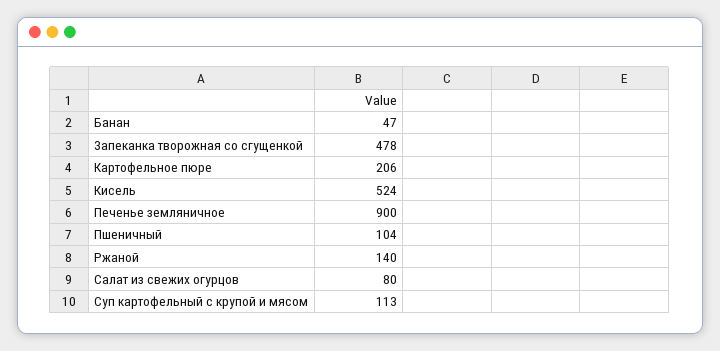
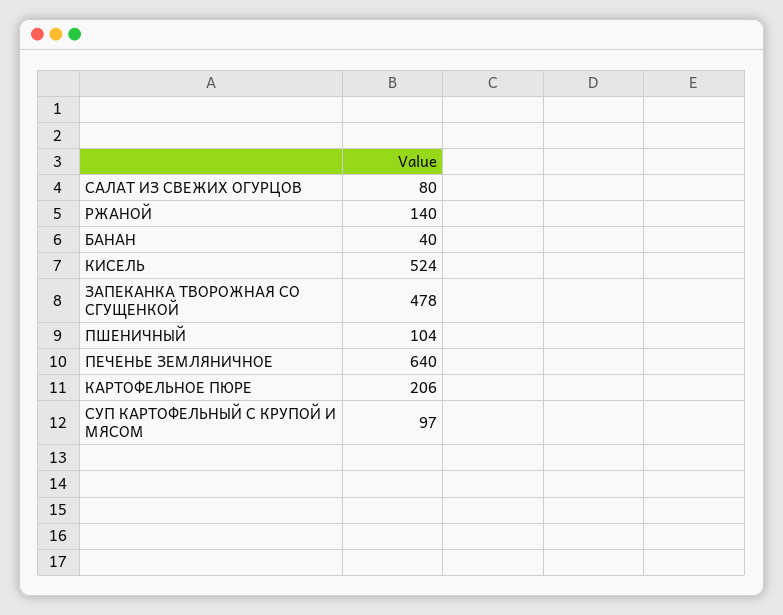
Банан: 47 -> 40
Печенье земляничное: 900 -> 640
Суп картофельный с крупой и мясом: 113 -> 97

